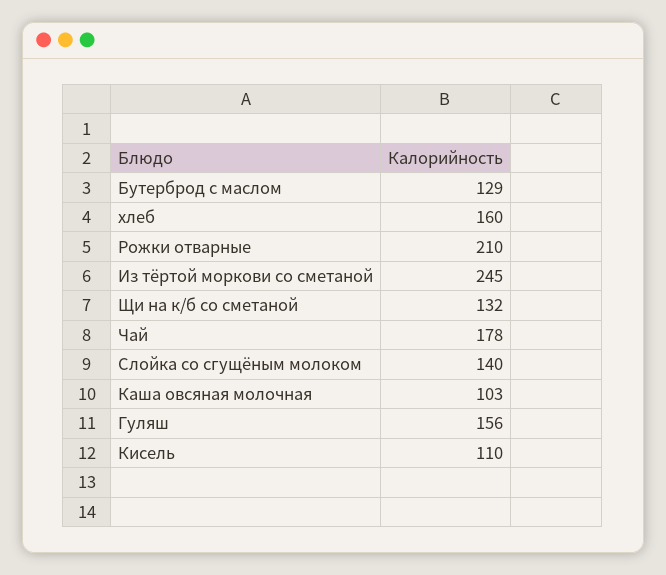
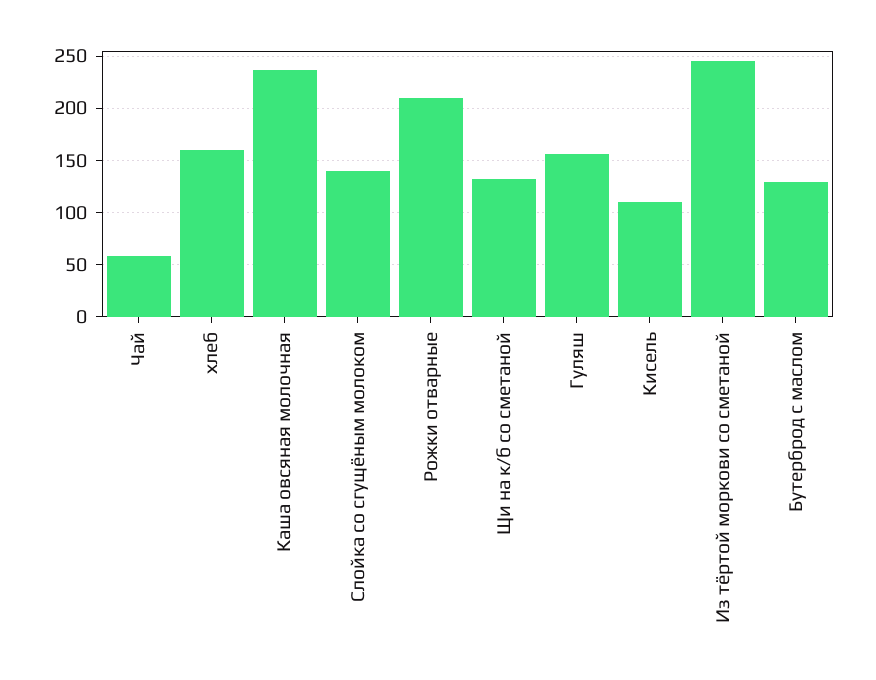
Чай: 178 -> 60
Каша овсяная молочная: 103 -> 240

